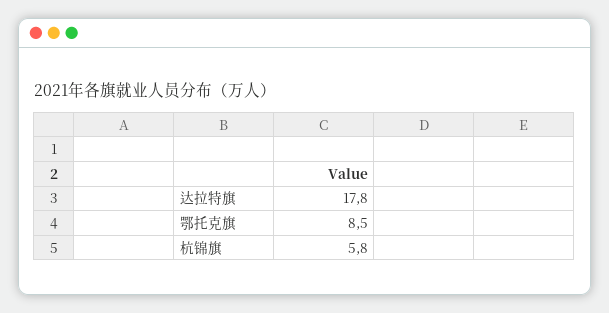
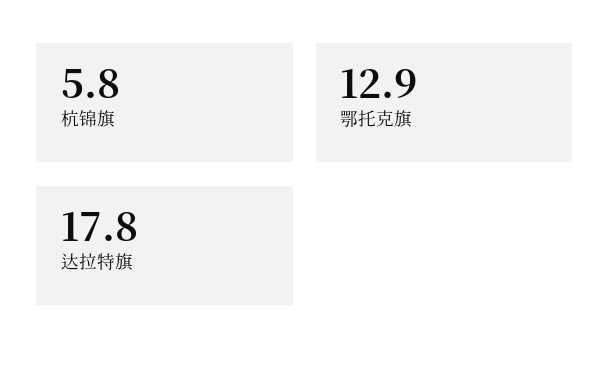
鄂托克旗: 8.5 -> 12.9

